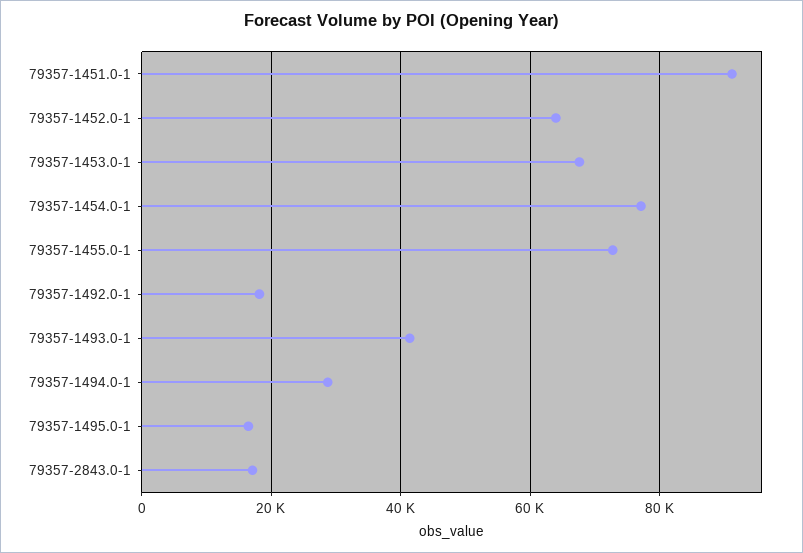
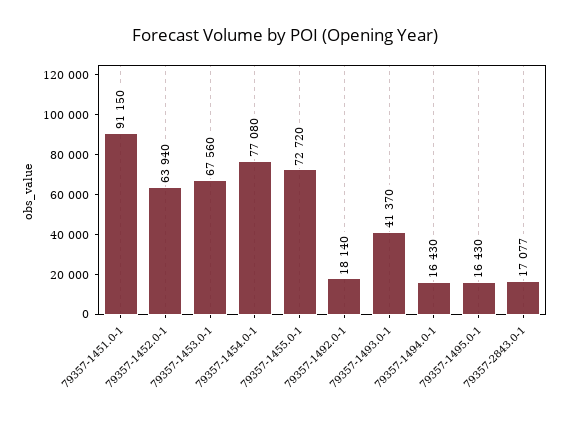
79357-1494.0-1: 28000 -> 16430

